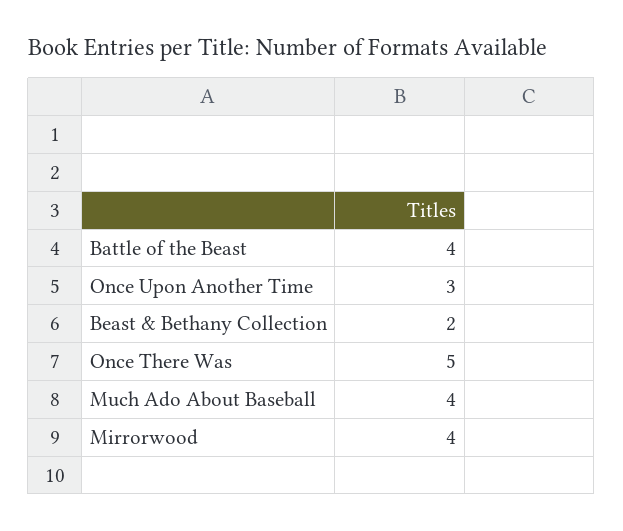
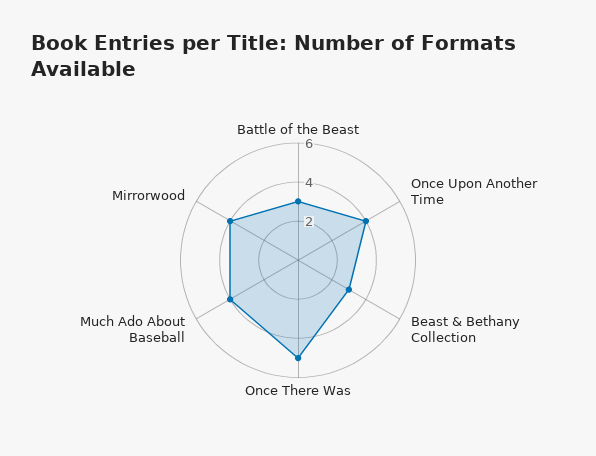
Battle of the Beast: 4 -> 3
Once Upon Another Time: 3 -> 4
Beast & Bethany Collection: 2 -> 3

